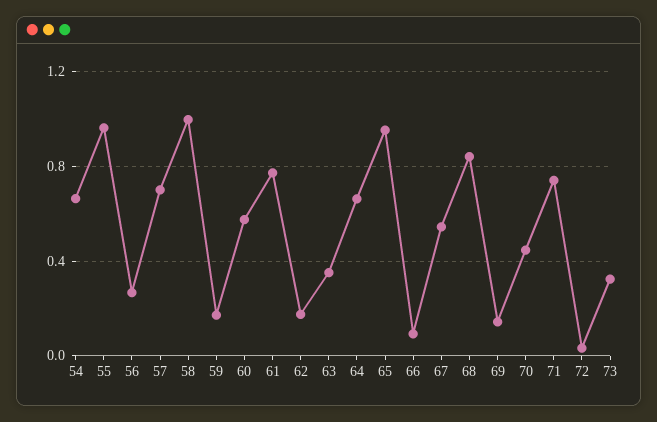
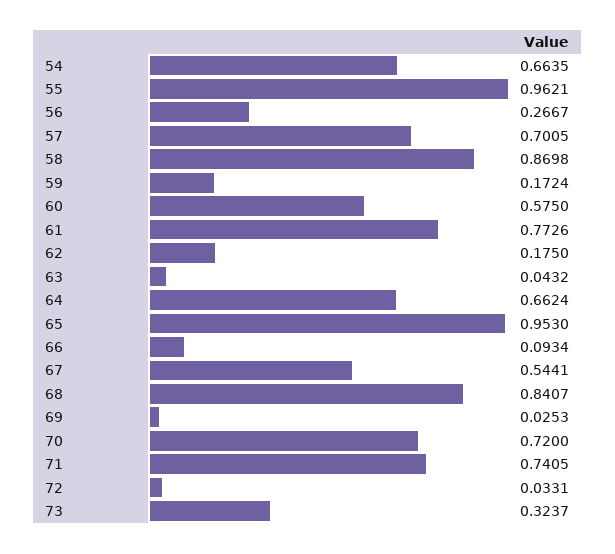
58: 1 -> 0.8698
63: 0.35 -> 0.0432
69: 0.15 -> 0.0253
70: 0.45 -> 0.72

